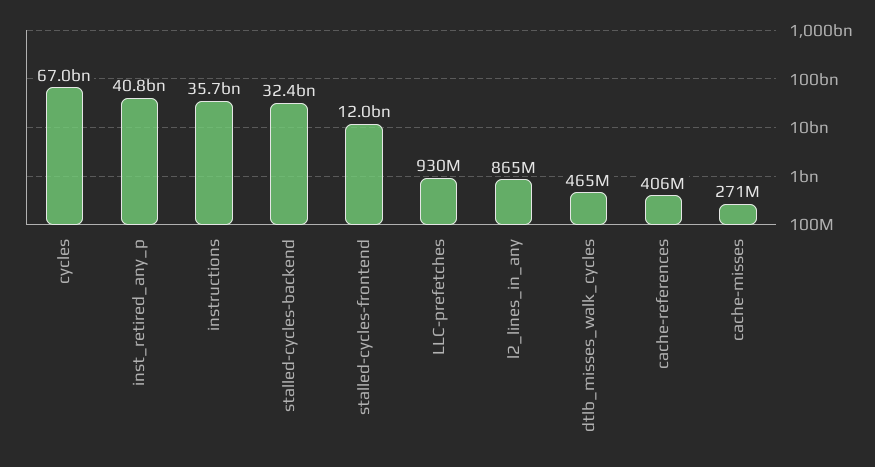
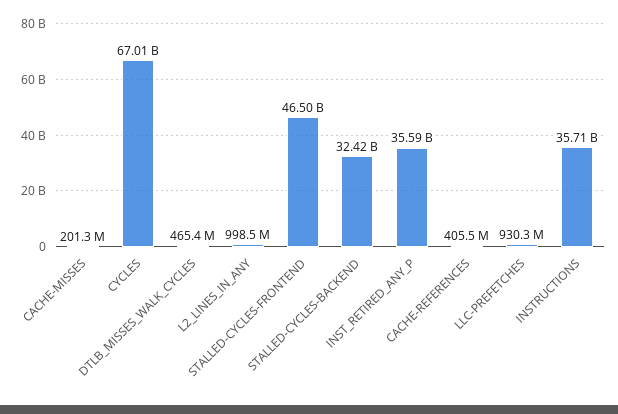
inst_retired_any_p: 40800000000 -> 35590000000
stalled-cycles-frontend: 12000000000 -> 46500000000
l2_lines_in_any: 865000000 -> 998500000
cache-misses: 271000000 -> 201300000

